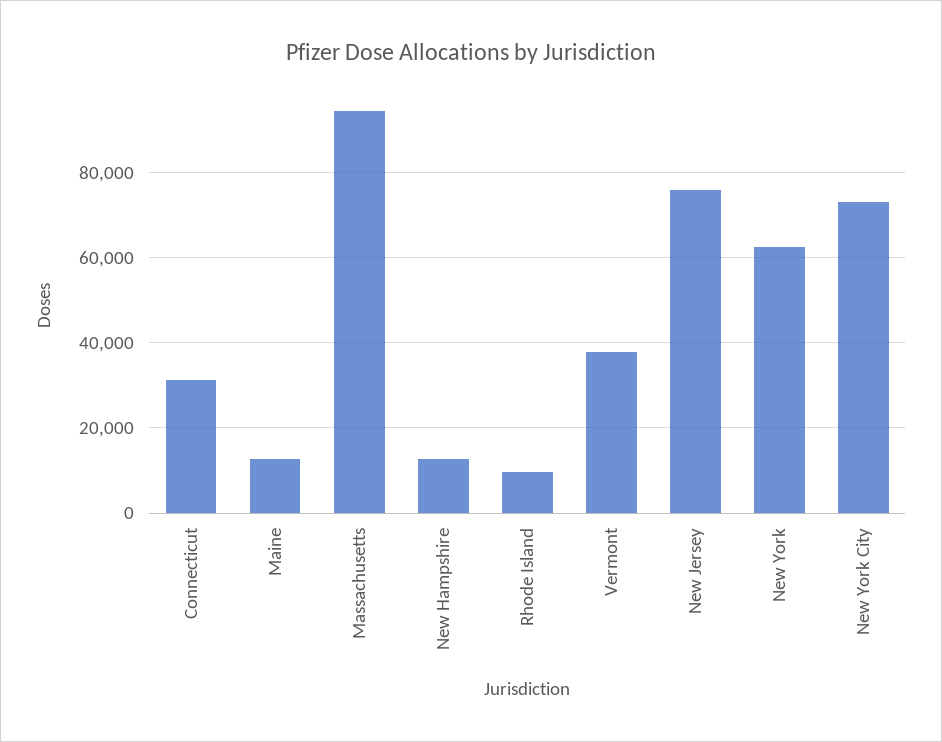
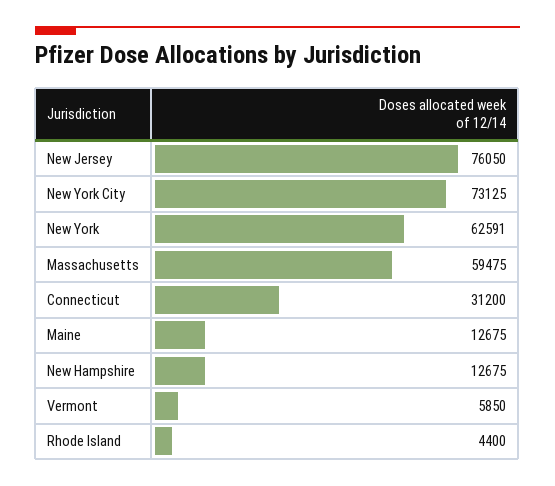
Massachusetts: 94000 -> 59475
Rhode Island: 10000 -> 4400
Vermont: 38000 -> 5850

